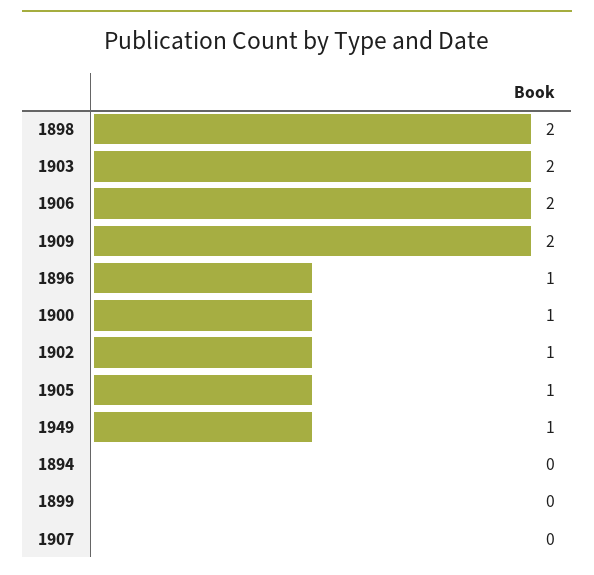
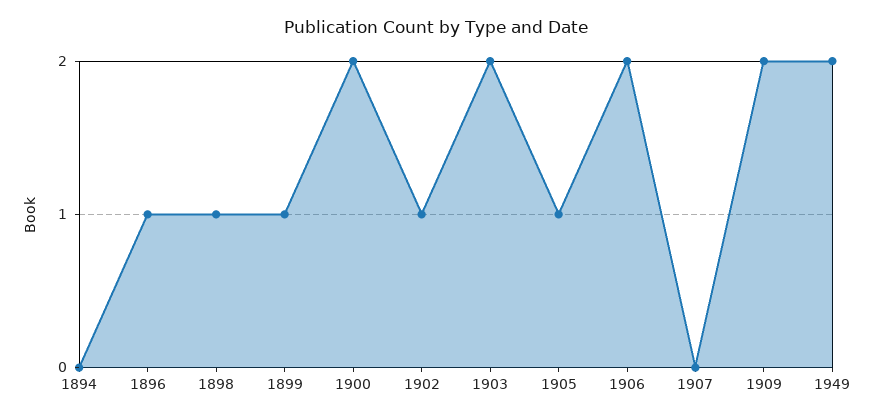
1898: 2 -> 1
1900: 1 -> 2
1949: 1 -> 2
1899: 0 -> 1

